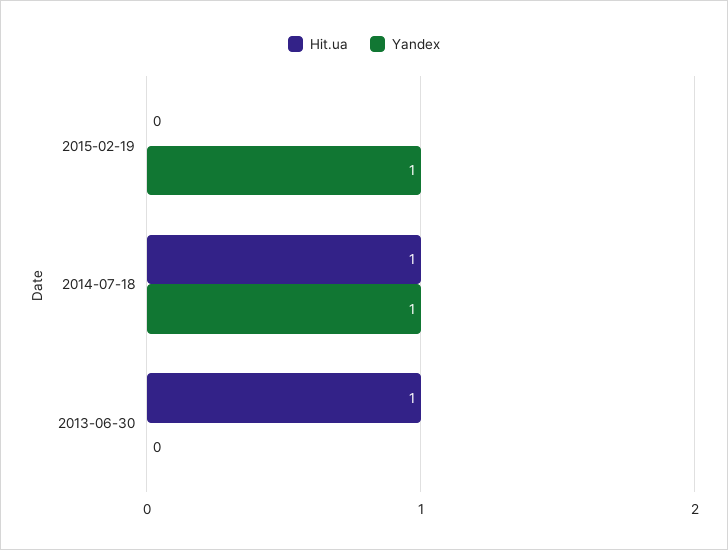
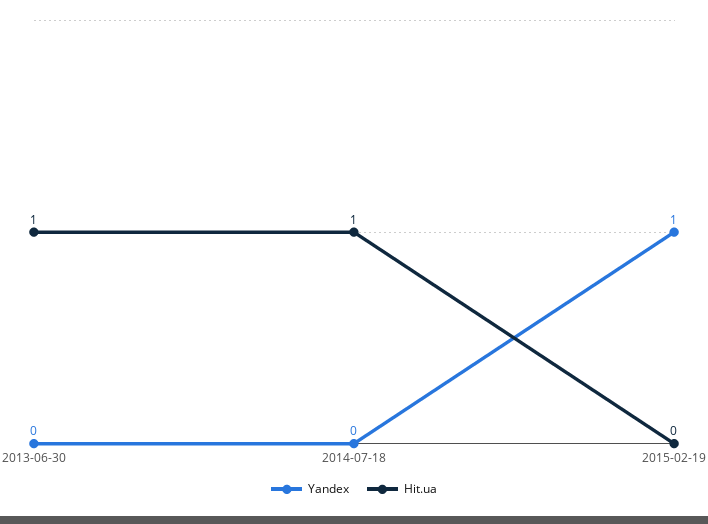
Yandex, 2014-07-18: 1 -> 0

